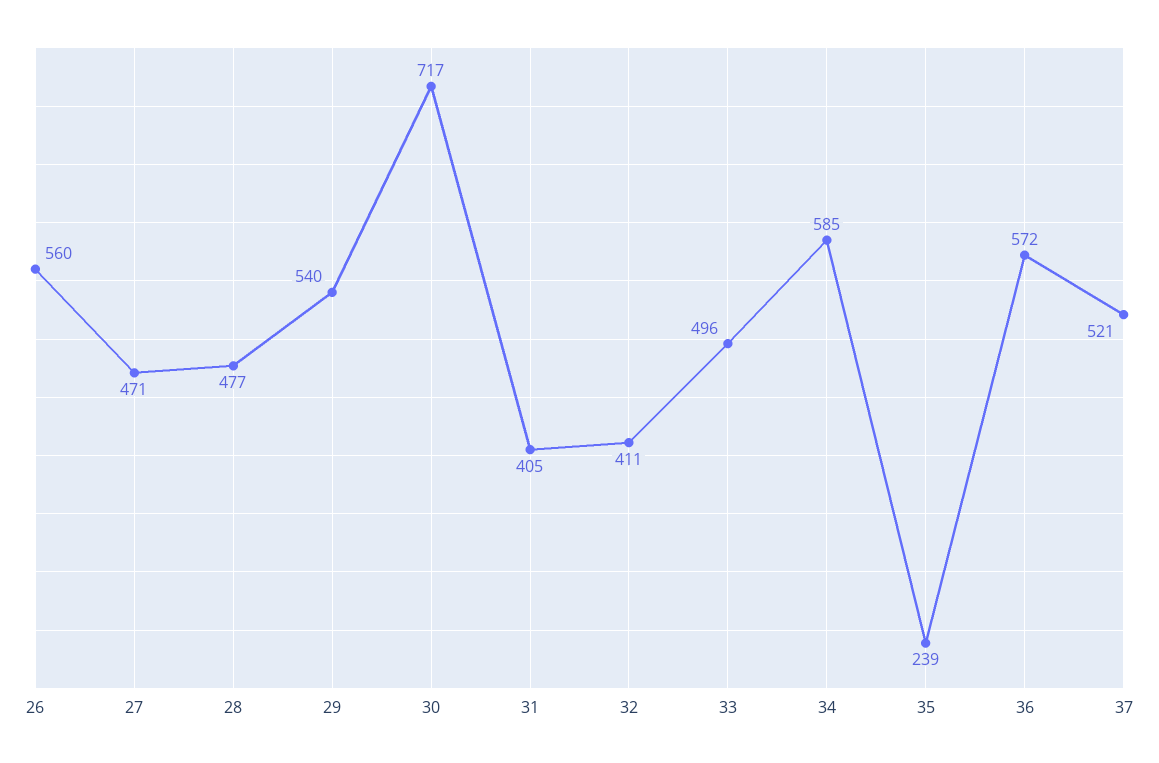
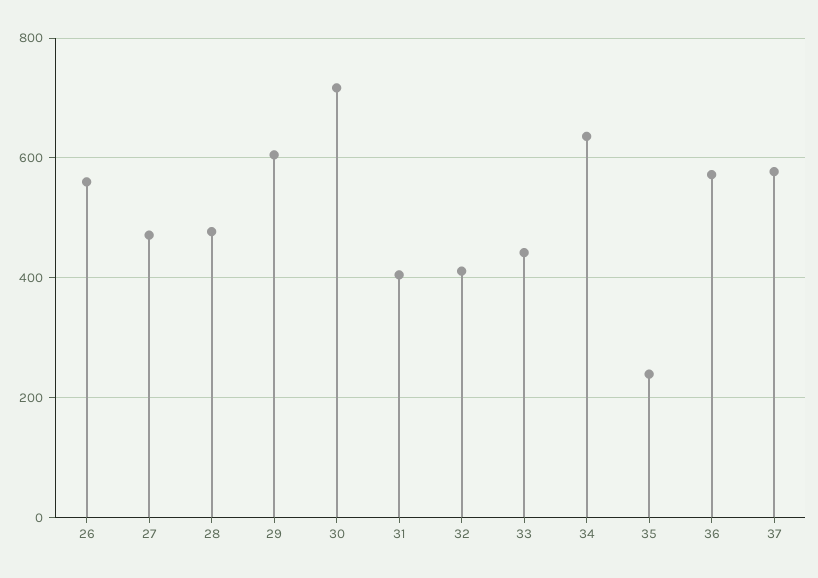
29: 540 -> 600
33: 496 -> 440
34: 585 -> 640
37: 521 -> 580

